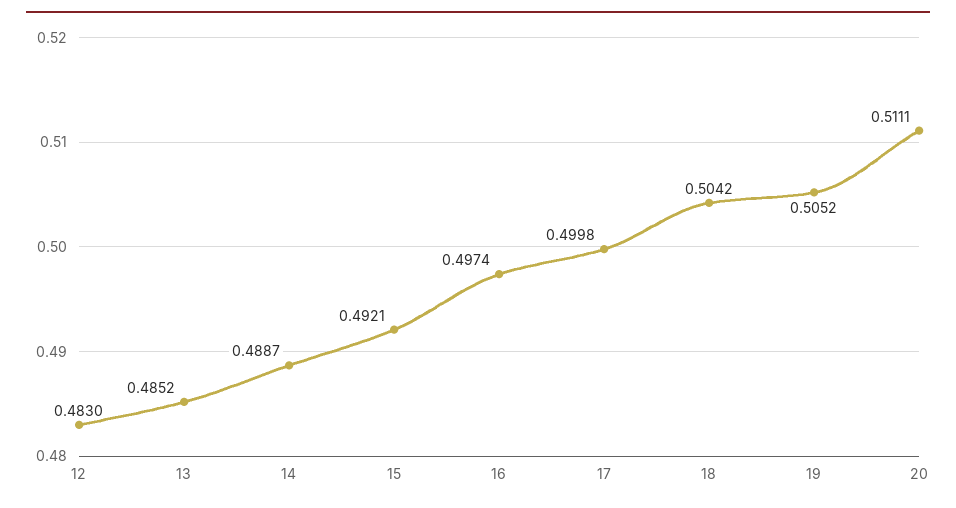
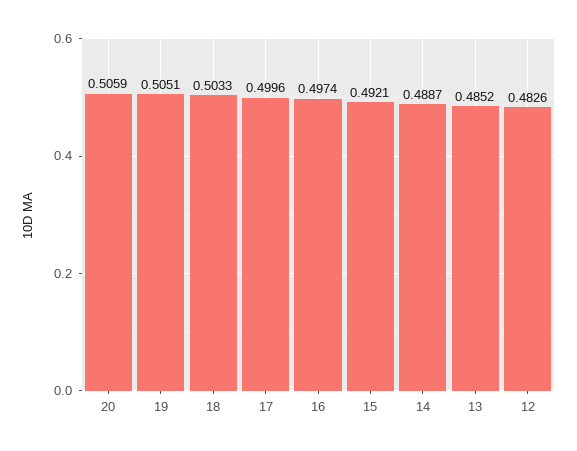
12: 0.483 -> 0.4826
17: 0.4998 -> 0.4996
18: 0.5042 -> 0.5033
19: 0.5052 -> 0.5051
20: 0.5111 -> 0.5059

